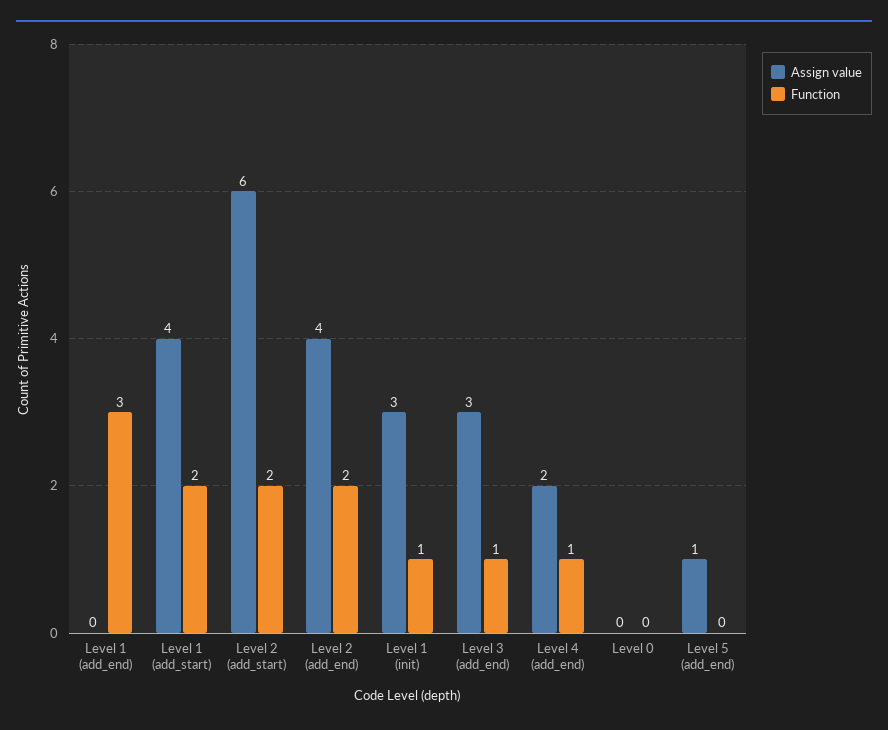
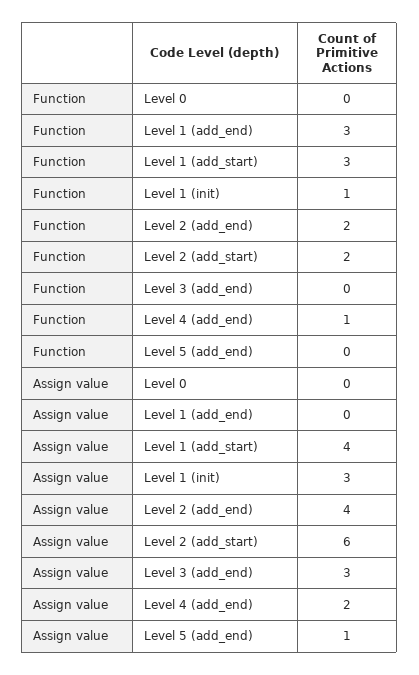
Function, Level 1 (add_start): 2 -> 3
Function, Level 3 (add_end): 1 -> 0

